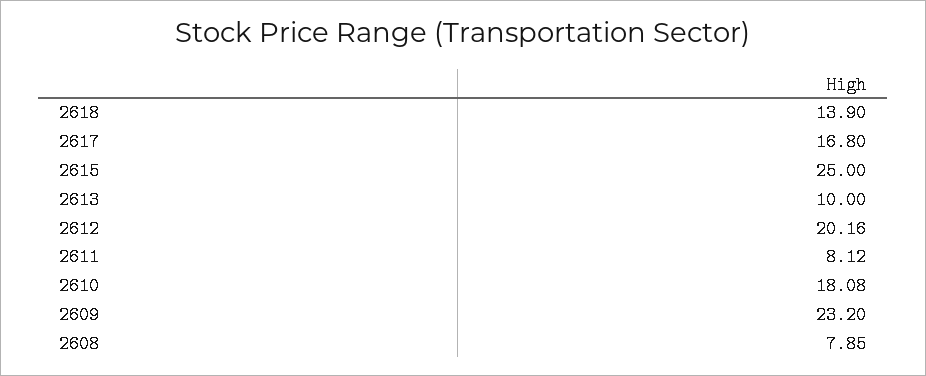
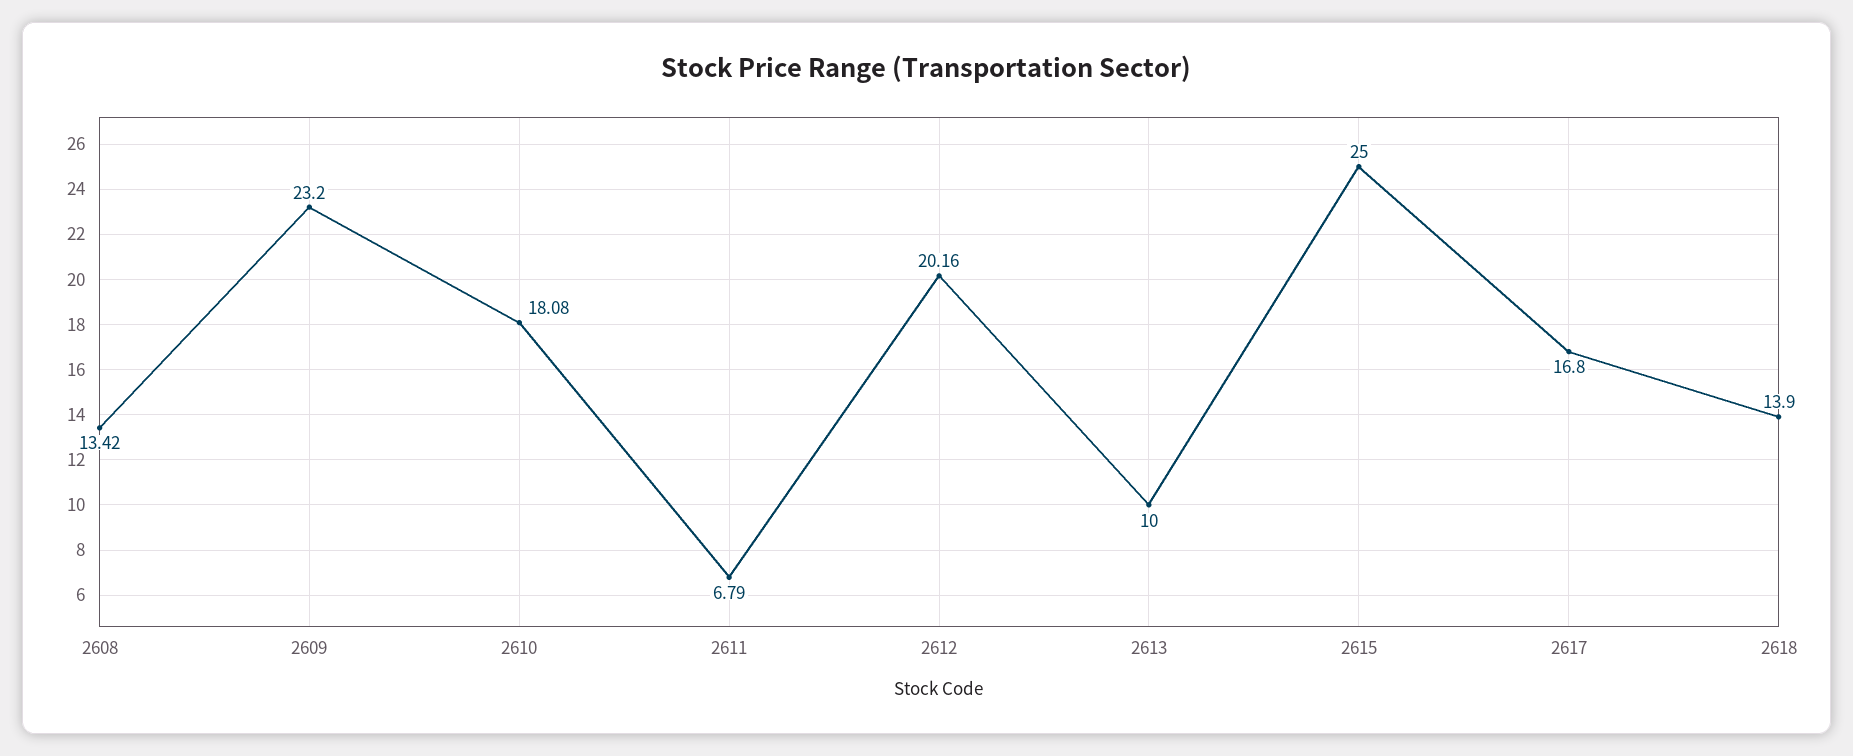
2611: 8.12 -> 6.79
2608: 7.85 -> 13.42

